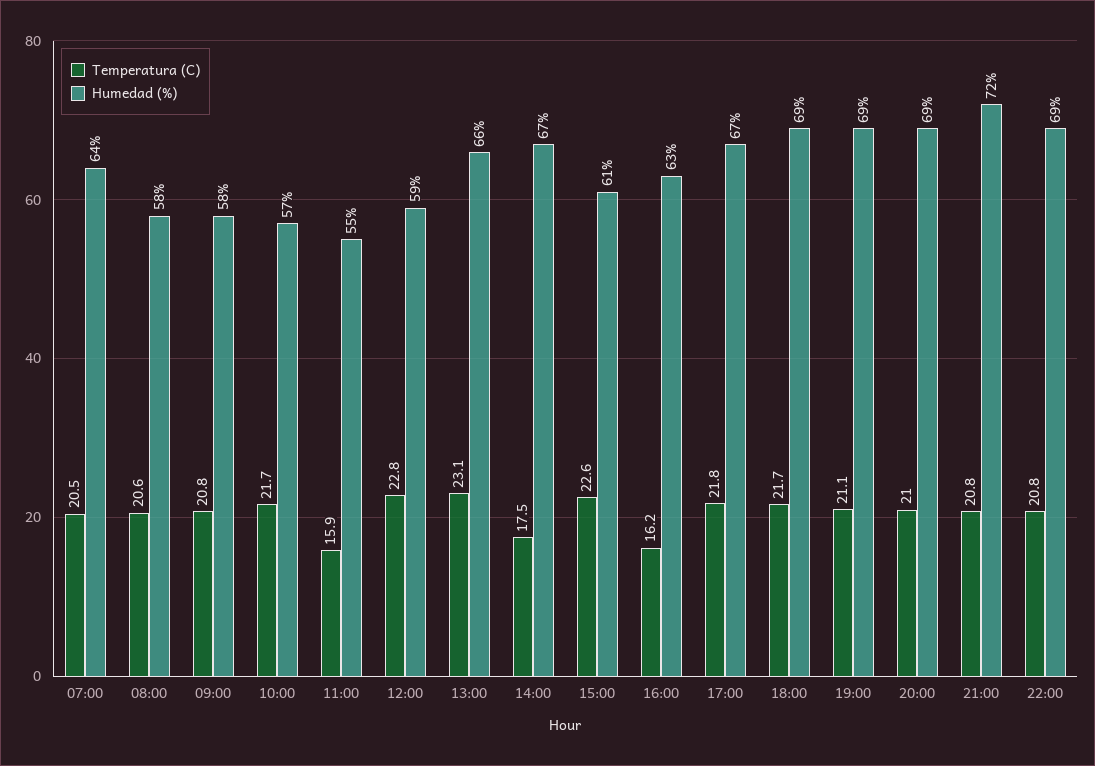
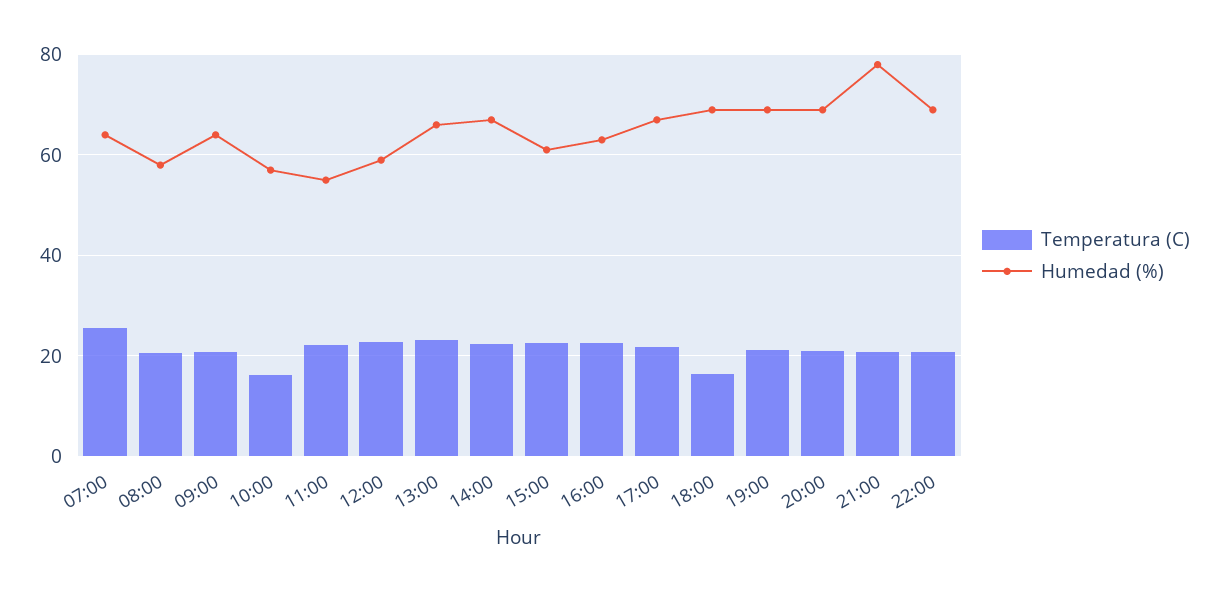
Temperatura (C), 07:00: 20.5 -> 26
Humedad (%), 09:00: 58 -> 64
Temperatura (C), 10:00: 21.7 -> 16
Temperatura (C), 11:00: 15.9 -> 22
Temperatura (C), 14:00: 17.5 -> 22
Temperatura (C), 16:00: 16.2 -> 22
Temperatura (C), 18:00: 21.7 -> 16
Humedad (%), 21:00: 72 -> 78

